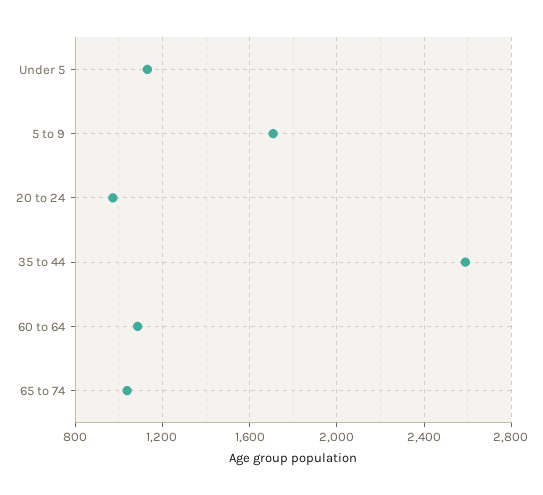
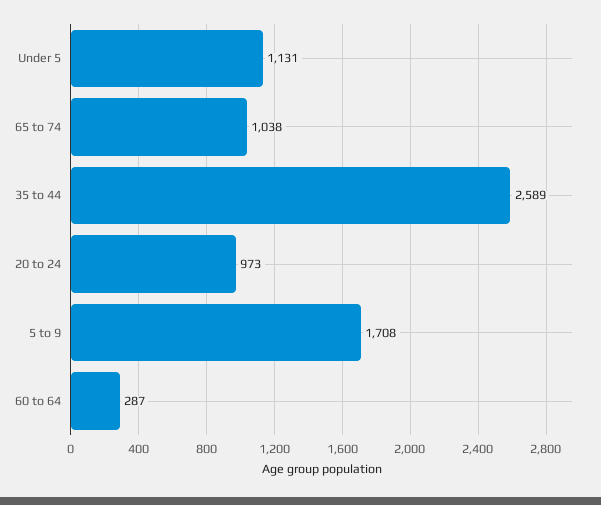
60 to 64: 1100 -> 287

